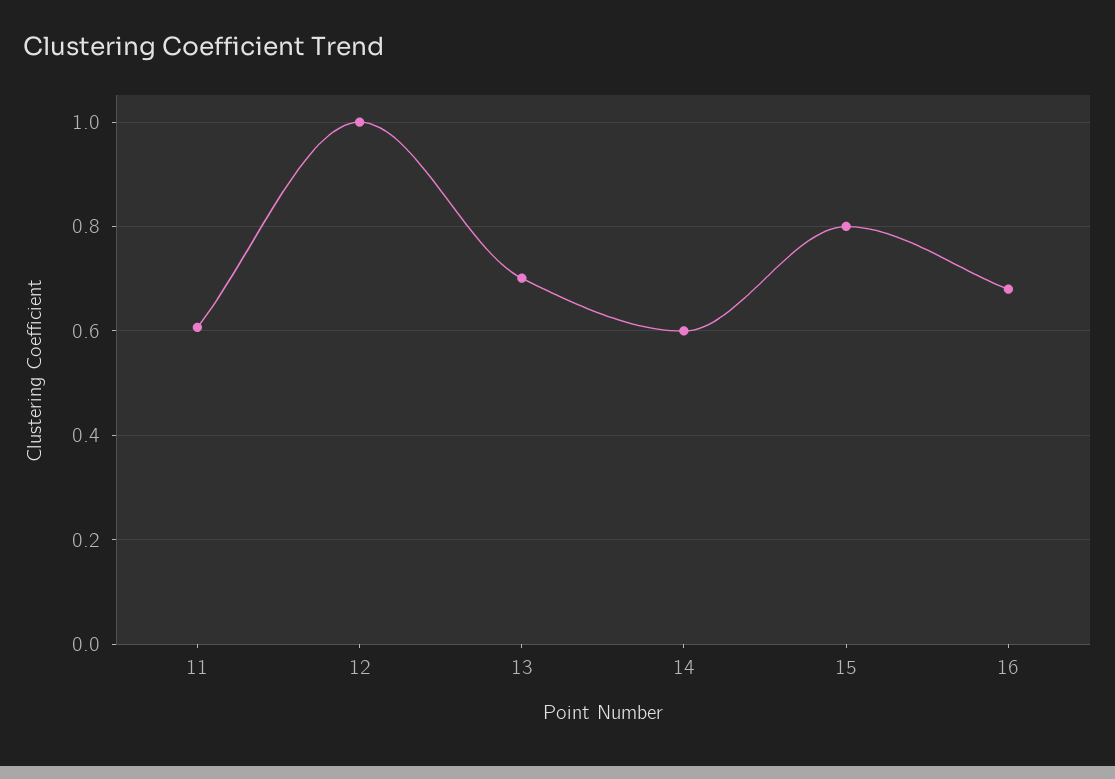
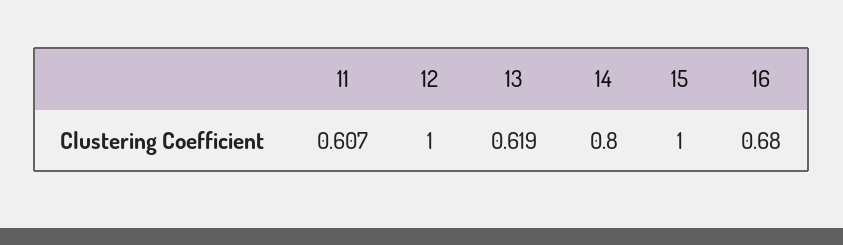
13: 0.7 -> 0.619
14: 0.6 -> 0.8
15: 0.8 -> 1

